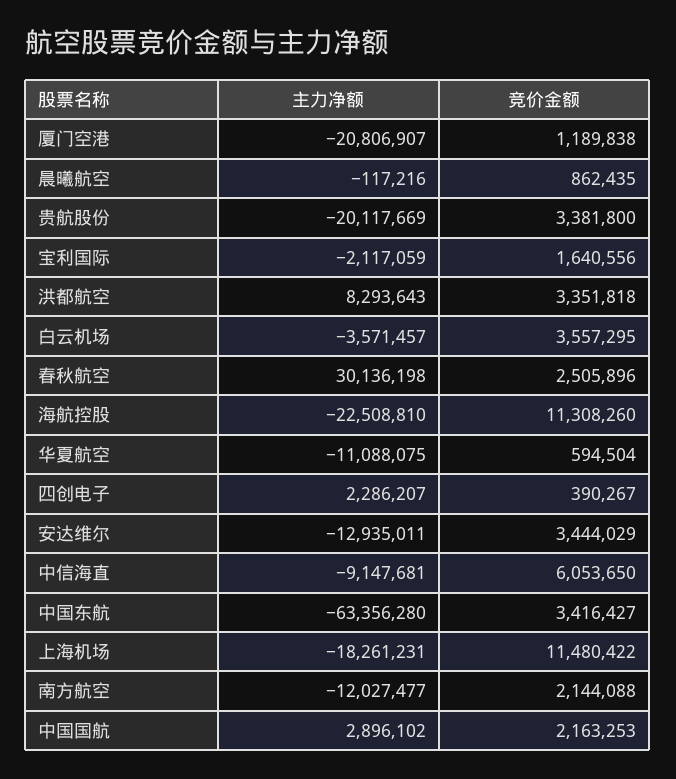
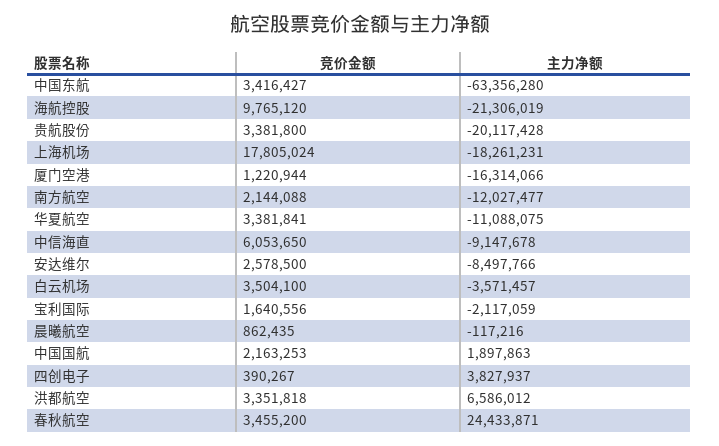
主力净额, 厦门空港: -20806907 -> -16314066
竞价金额, 厦门空港: 1189838 -> 1220944
主力净额, 贵航股份: -20117669 -> -20117428
主力净额, 洪都航空: 8293643 -> 6586012
竞价金额, 白云机场: 3557295 -> 3504100
主力净额, 春秋航空: 30136198 -> 24433871
竞价金额, 春秋航空: 2505896 -> 3455200
主力净额, 海航控股: -22508810 -> -21306019
竞价金额, 海航控股: 11308260 -> 9765120
竞价金额, 华夏航空: 594504 -> 3381841
主力净额, 四创电子: 2286207 -> 3827937
主力净额, 安达维尔: -12935011 -> -8497766
竞价金额, 安达维尔: 3444029 -> 2578500
主力净额, 中信海直: -9147681 -> -9147678
竞价金额, 上海机场: 11480422 -> 17805024
主力净额, 中国国航: 2896102 -> 1897863

